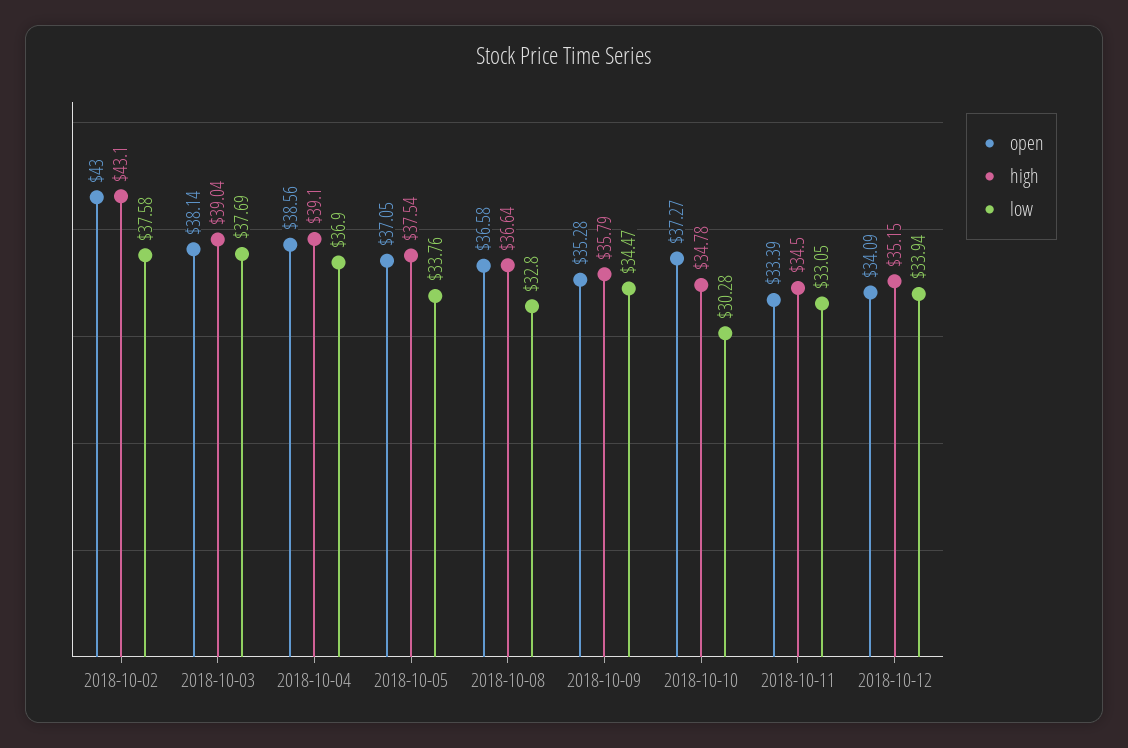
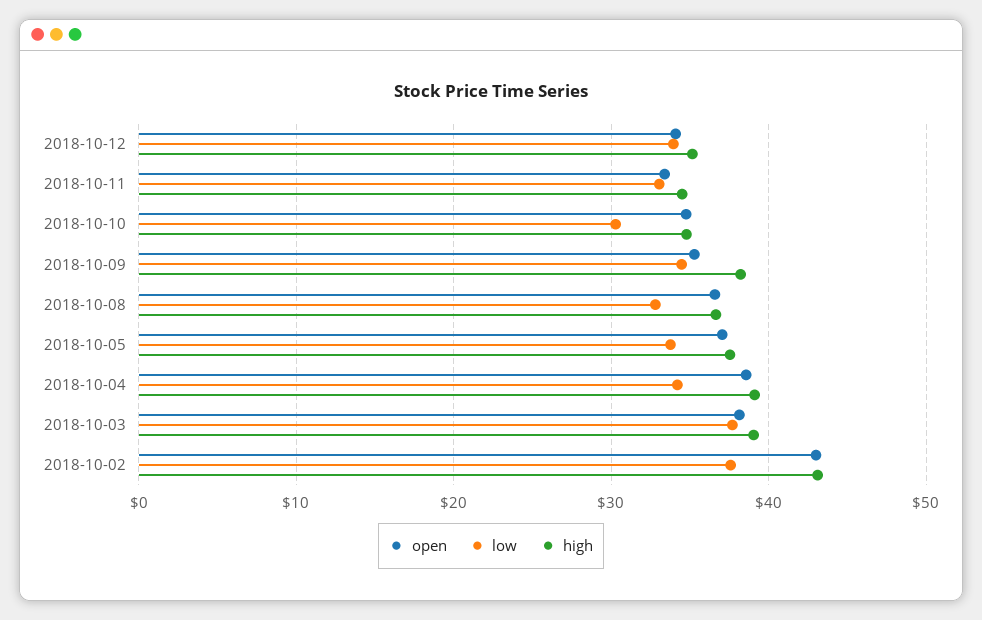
low, 2018-10-04: 36.9 -> 34
high, 2018-10-09: 35.79 -> 38
open, 2018-10-10: 37.27 -> 35

